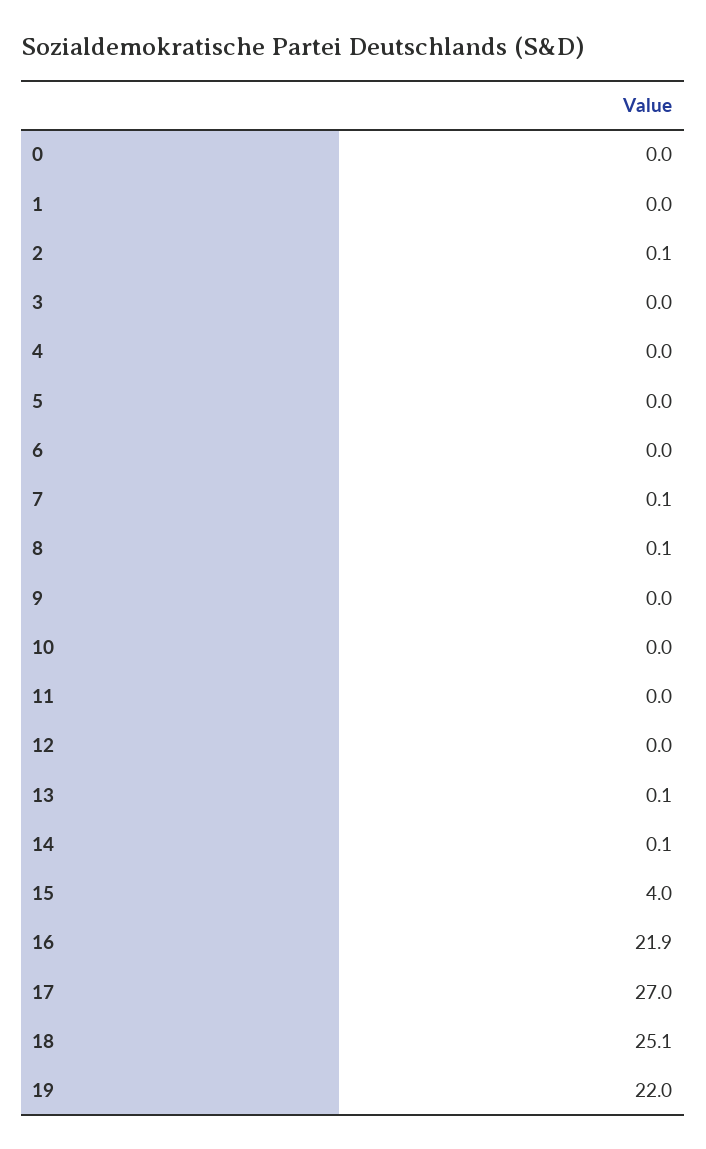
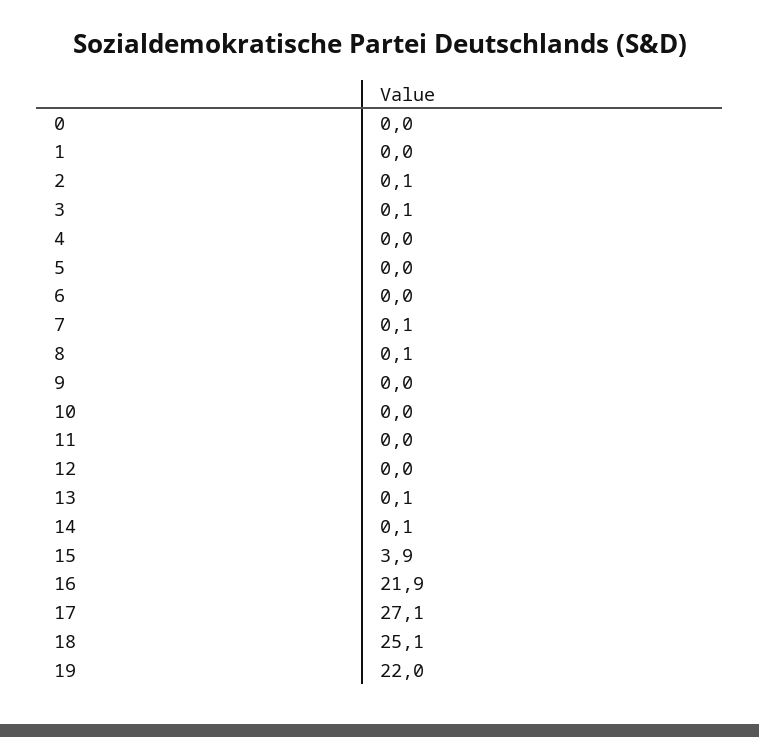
3: 0 -> 0.1
15: 4 -> 3.9
17: 27 -> 27.1

